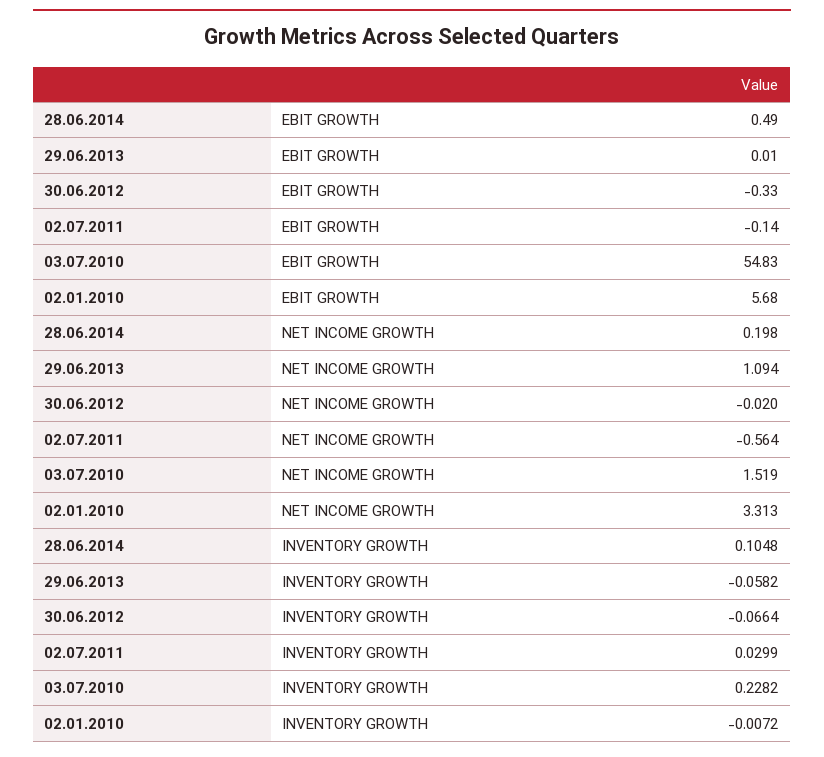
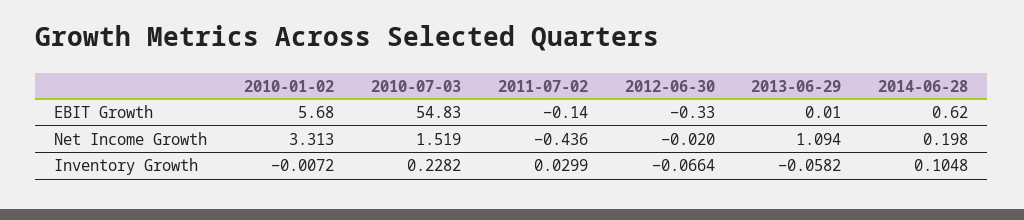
28.06.2014, EBIT GROWTH: 0.49 -> 0.62
02.07.2011, NET INCOME GROWTH: -0.564 -> -0.436

